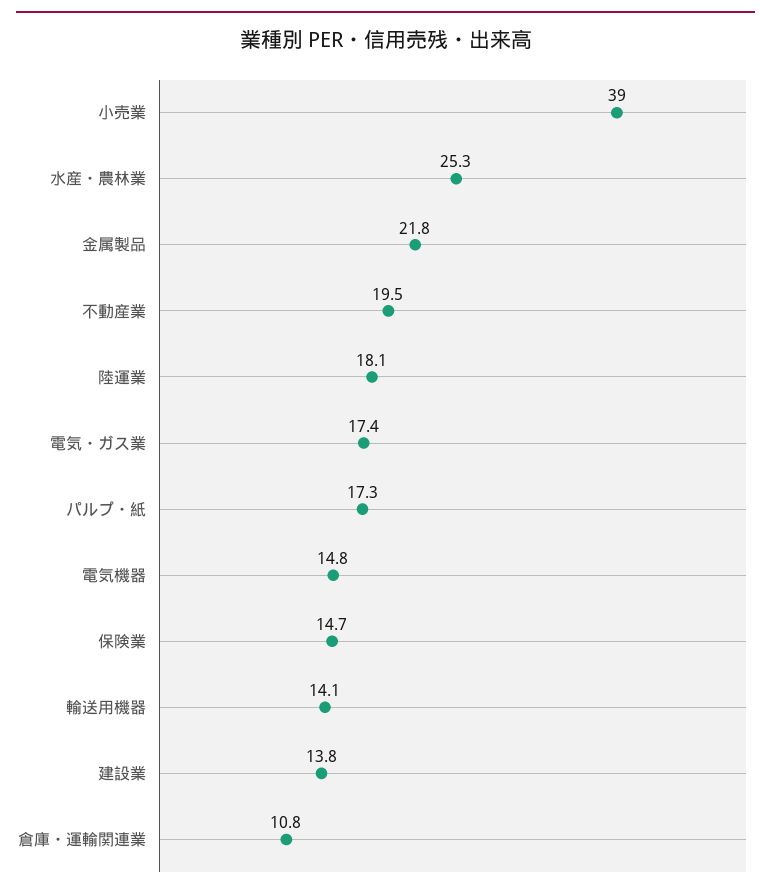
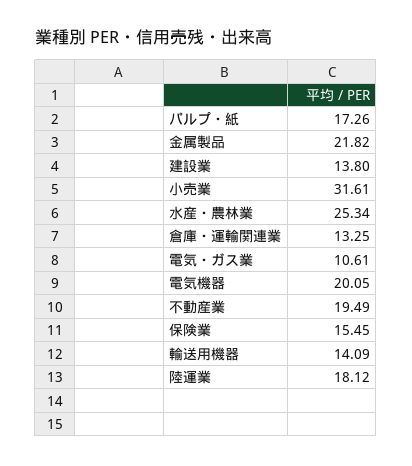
小売業: 39 -> 31.61
電気・ガス業: 17.4 -> 10.61
電気機器: 14.8 -> 20.05
保険業: 14.7 -> 15.45
倉庫・運輸関連業: 10.8 -> 13.25

